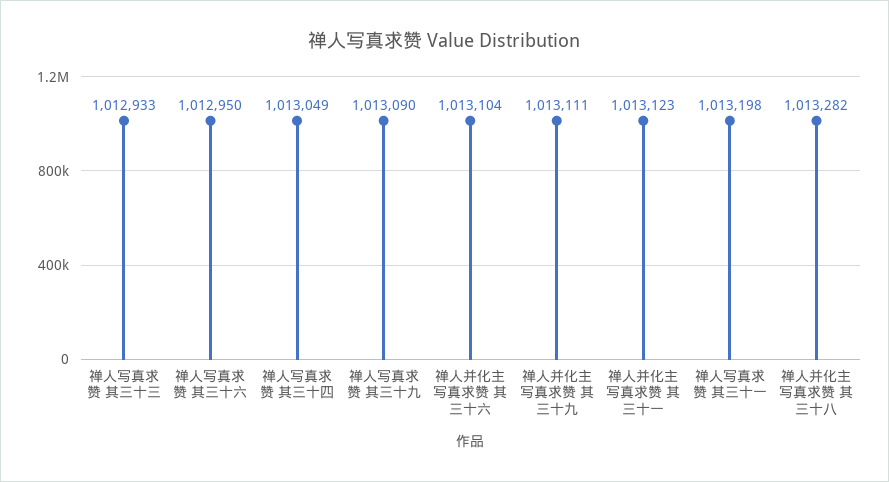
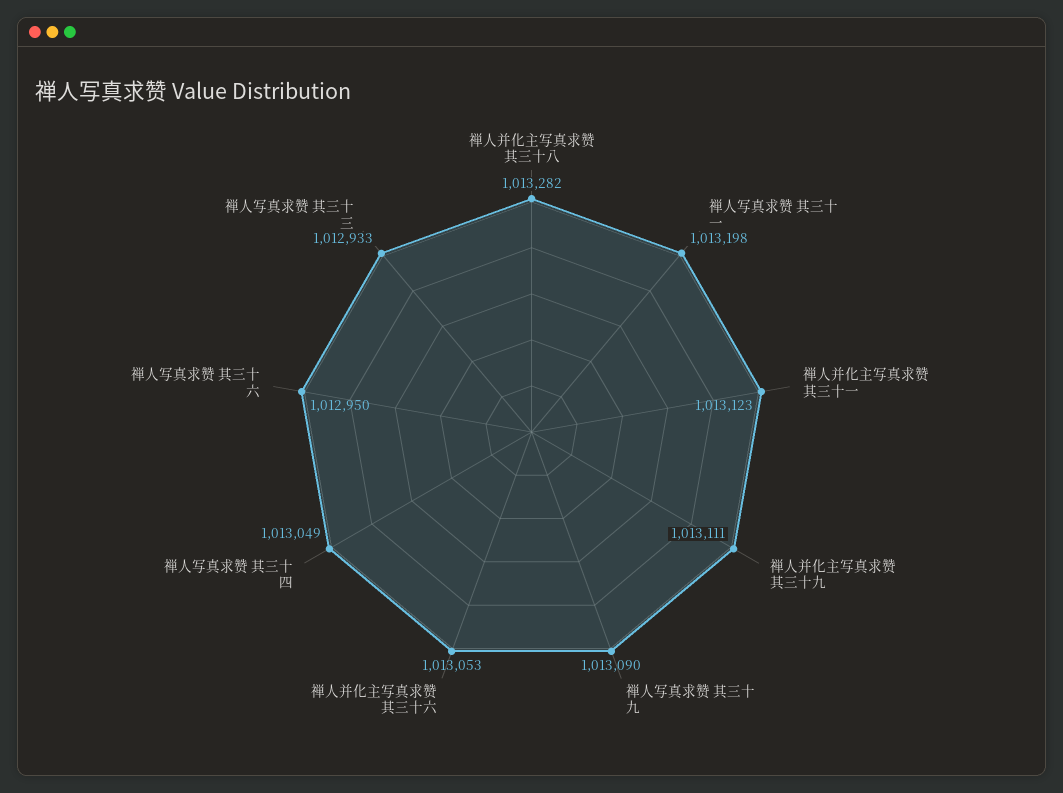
禅人并化主写真求赞 其三十六: 1013104 -> 1013053

